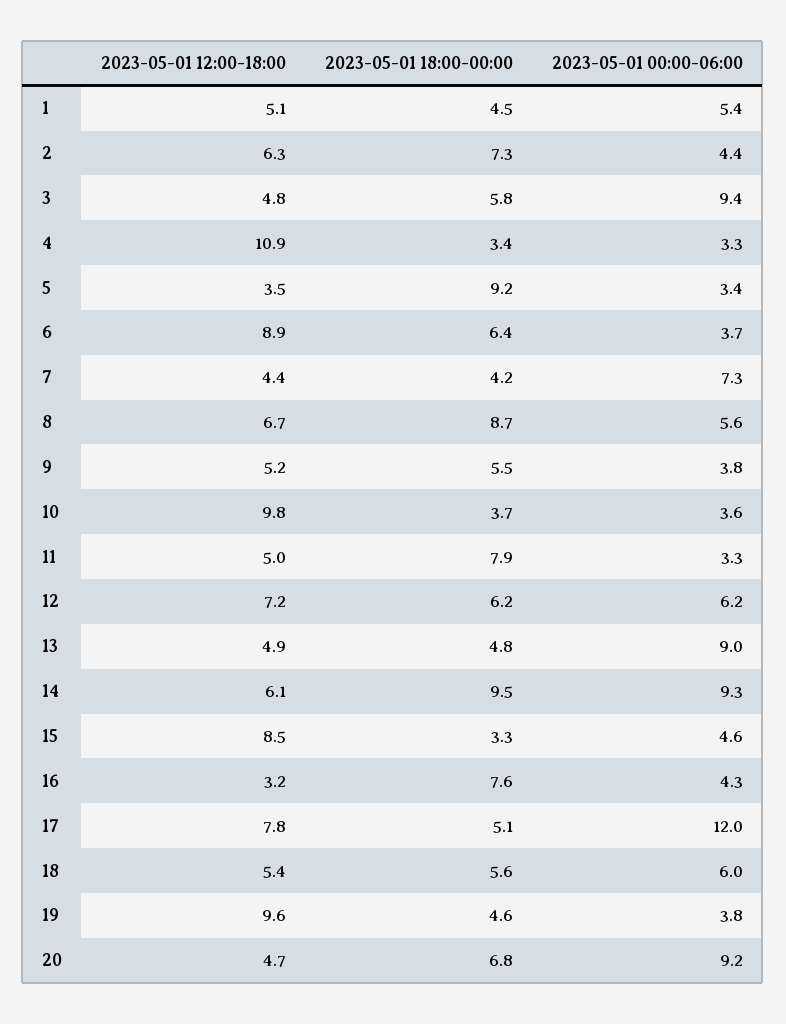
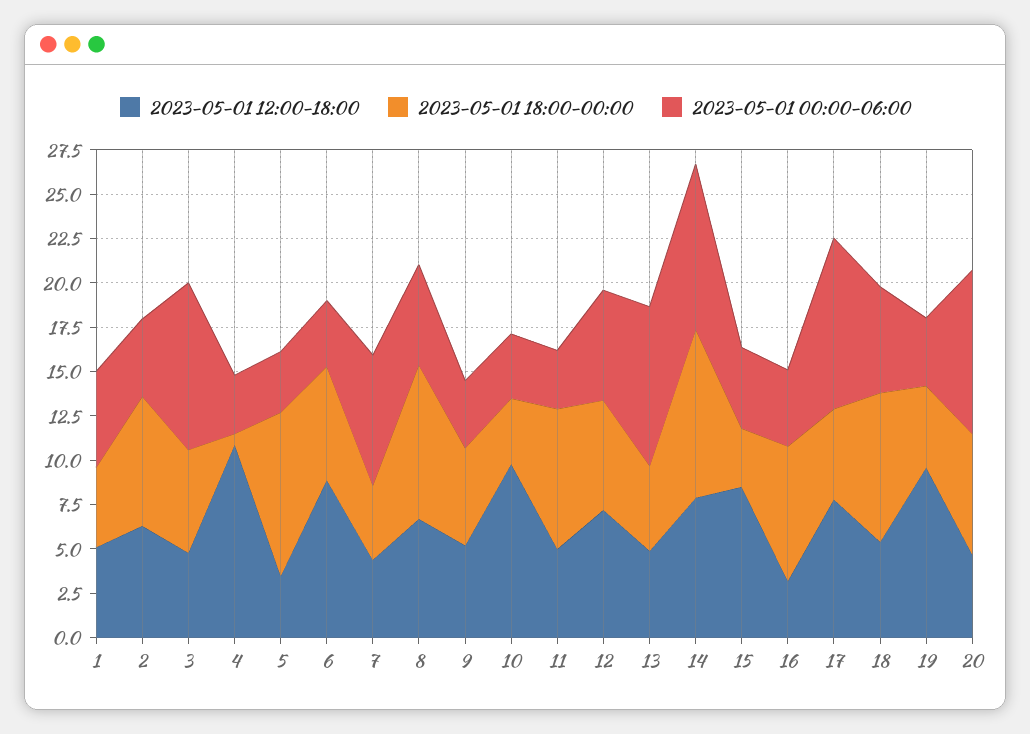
2023-05-01 18:00-00:00, 4: 3.4 -> 0.5
2023-05-01 12:00-18:00, 14: 6.1 -> 8
2023-05-01 00:00-06:00, 17: 12 -> 9.5
2023-05-01 18:00-00:00, 18: 5.6 -> 8.5

